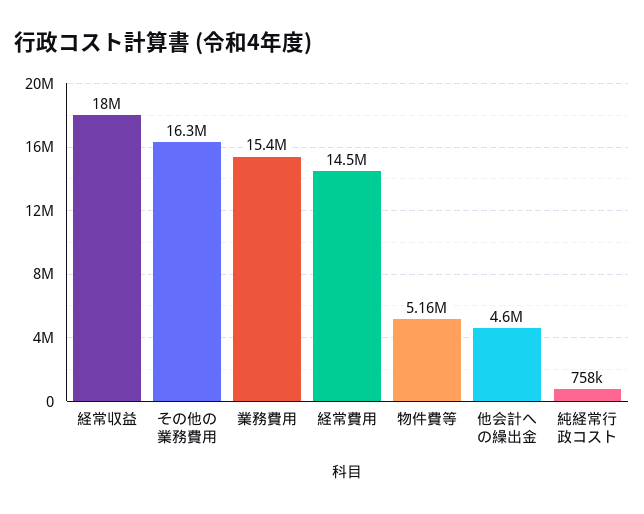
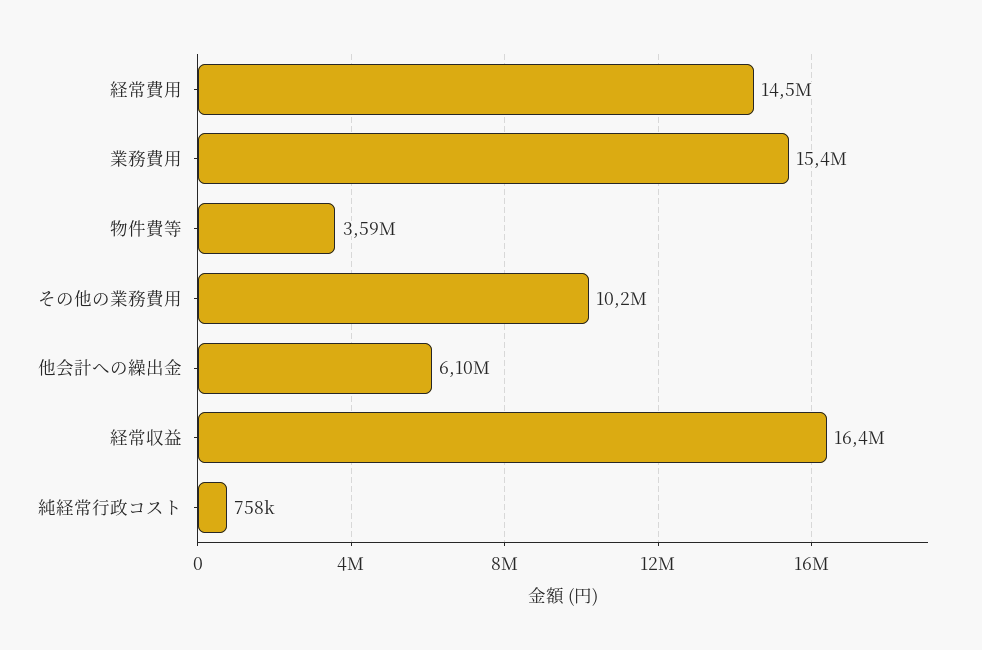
経常収益: 18000000 -> 16400000
その他の業務費用: 16300000 -> 10200000
物件費等: 5160000 -> 3590000
他会計への繰出金: 4600000 -> 6100000

